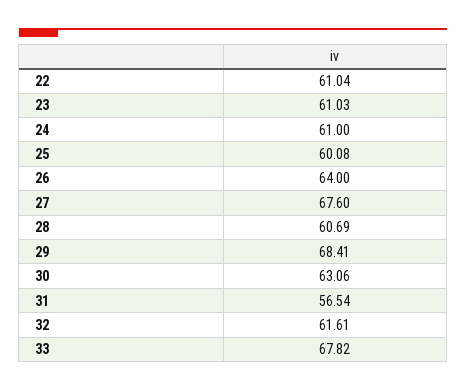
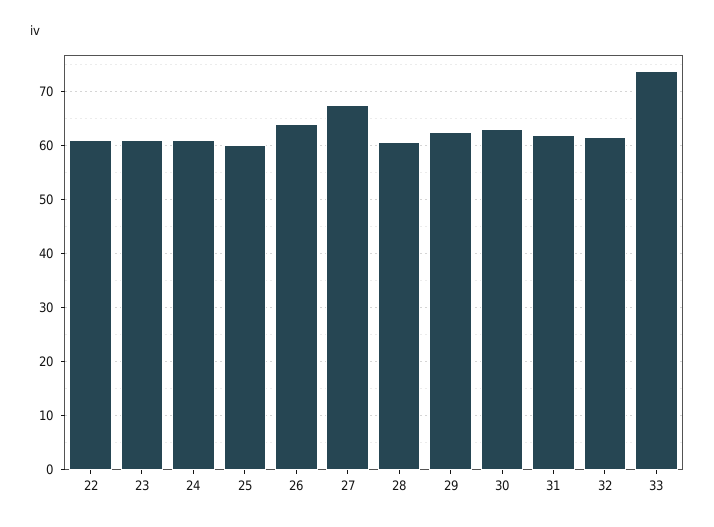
29: 68.41 -> 62
31: 56.54 -> 62
33: 67.82 -> 74

